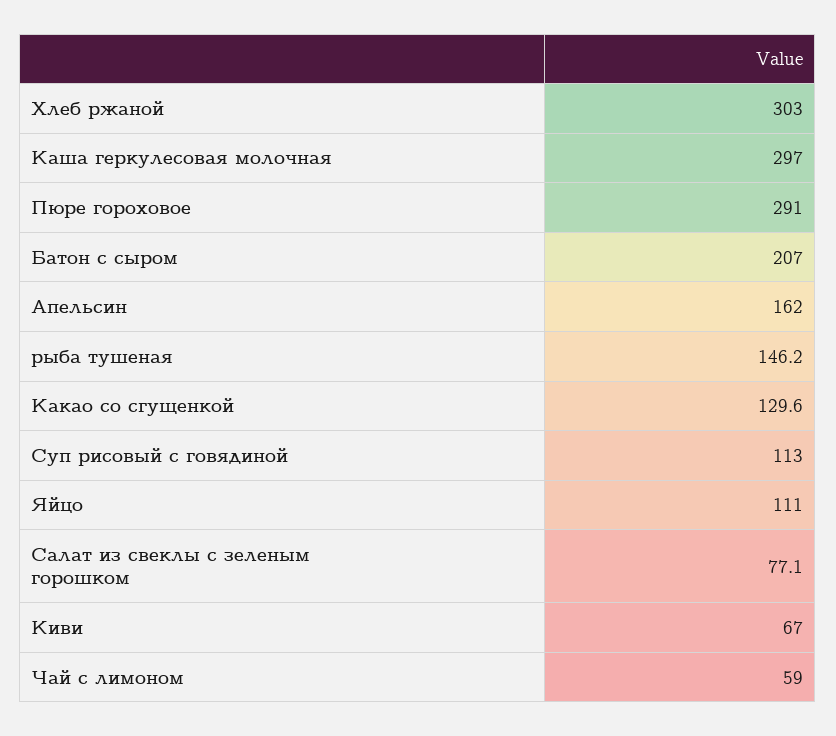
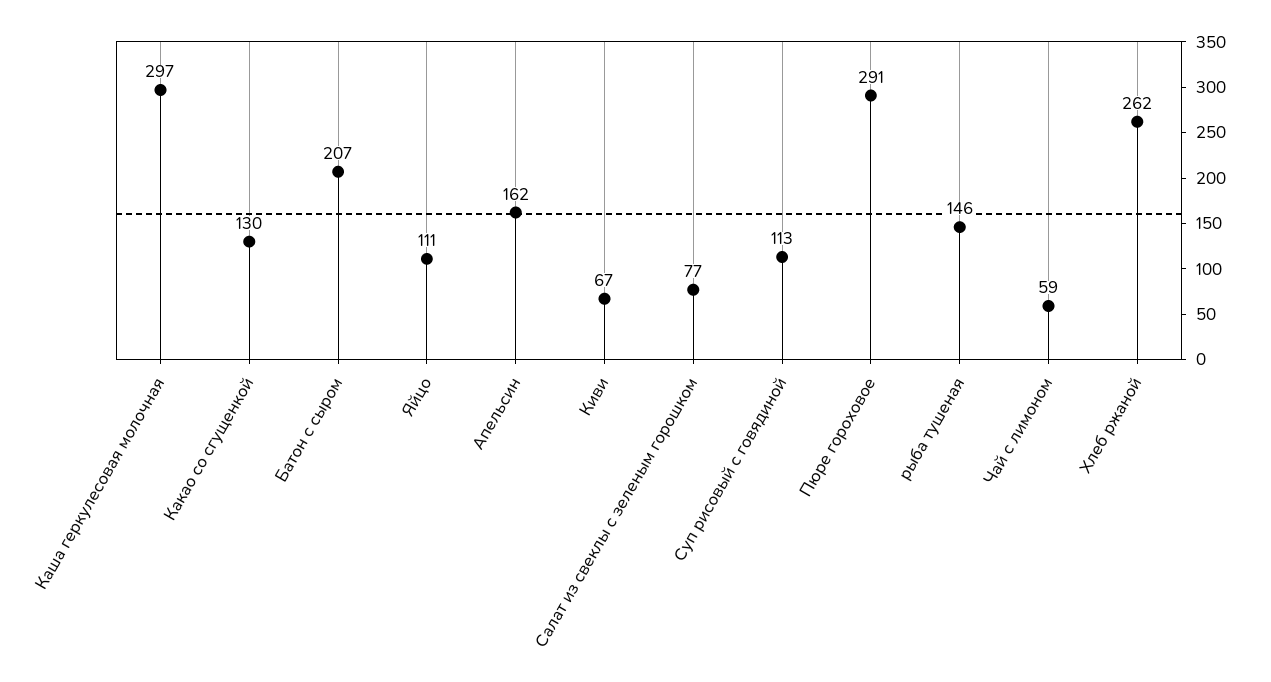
Хлеб ржаной: 303 -> 262

